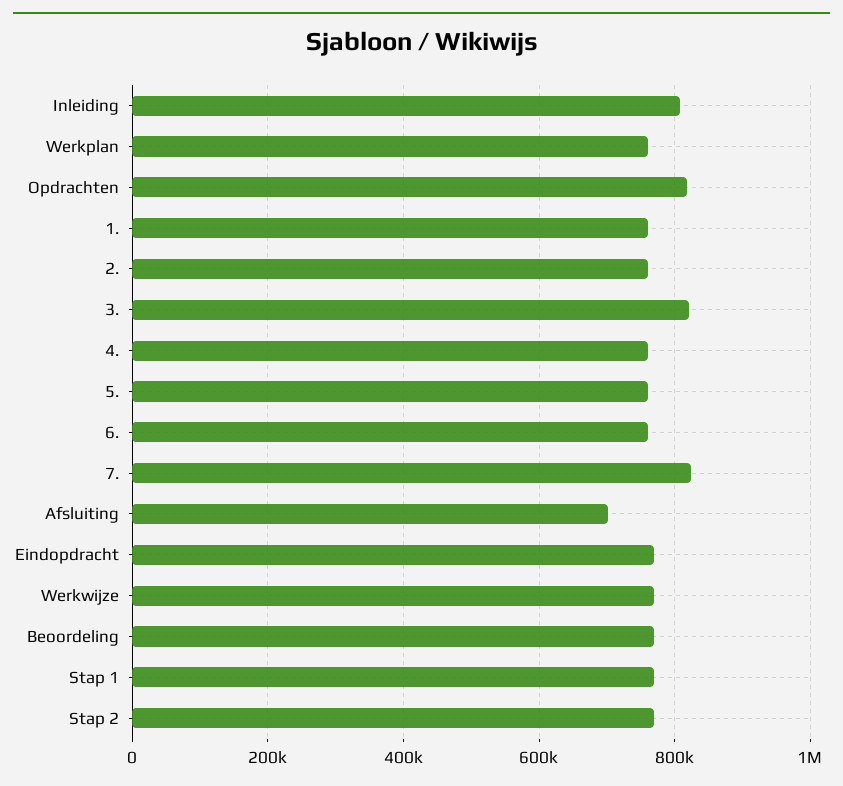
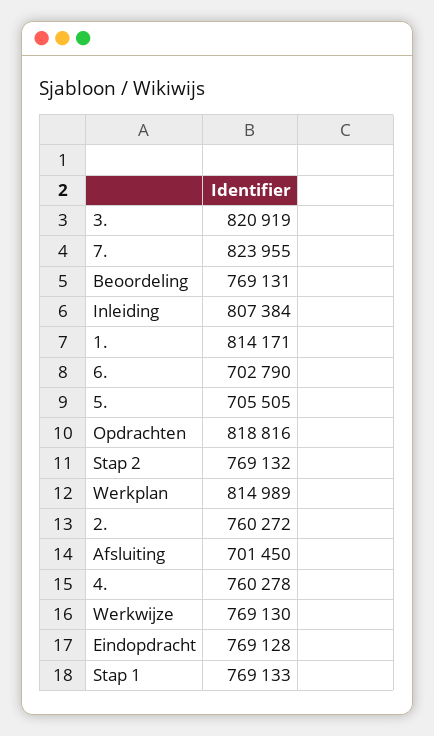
Werkplan: 760000 -> 814989
1.: 760000 -> 814171
5.: 760000 -> 705505
6.: 760000 -> 702790

